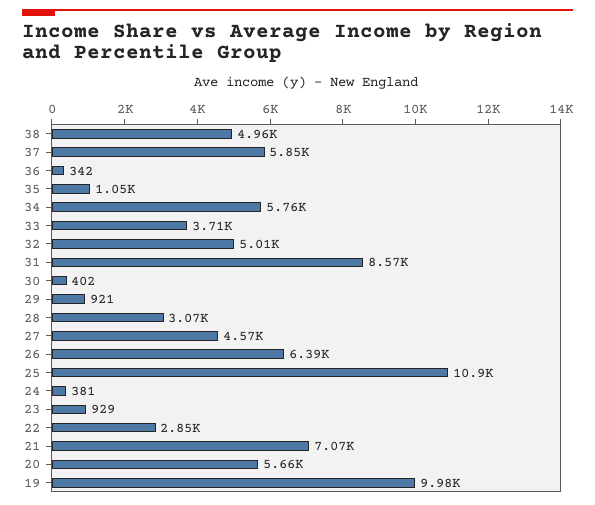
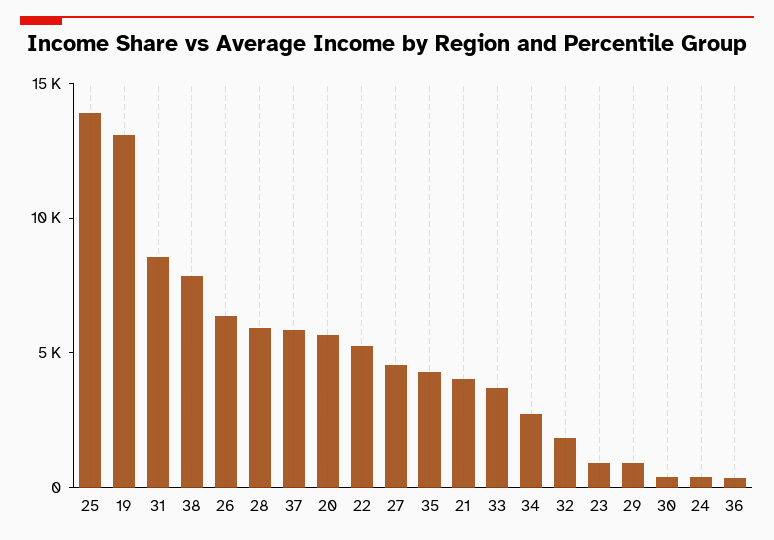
38: 4960 -> 8000
35: 1050 -> 4000
34: 5760 -> 3000
32: 5010 -> 2000
28: 3070 -> 6000
25: 10900 -> 14000
22: 2850 -> 5000
21: 7070 -> 4000
19: 9980 -> 13000

